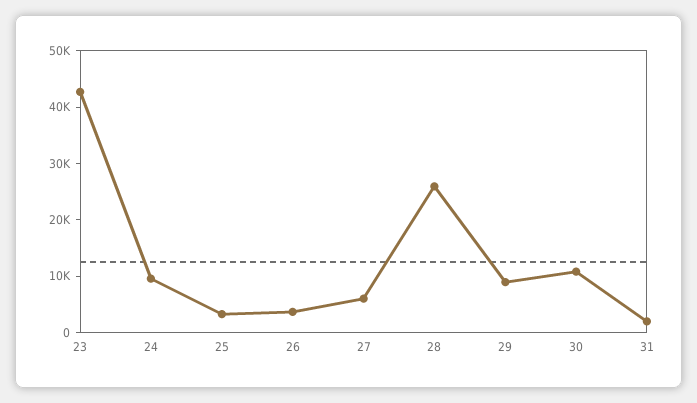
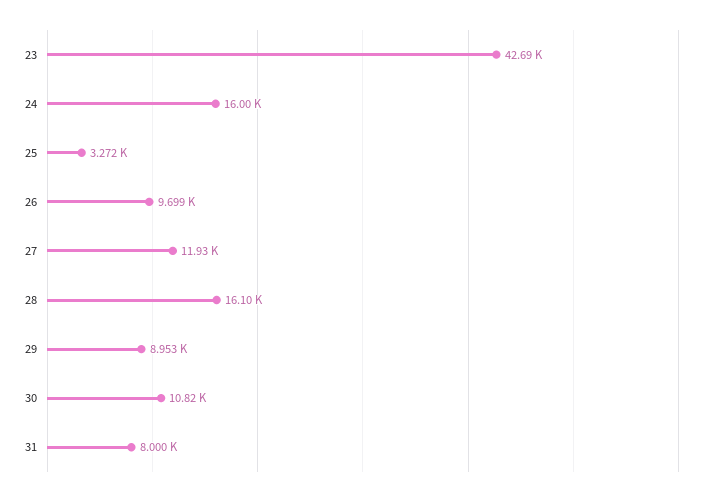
24: 10000 -> 16000
26: 4000 -> 9699
27: 6000 -> 11930
28: 26000 -> 16100
31: 2000 -> 8000

